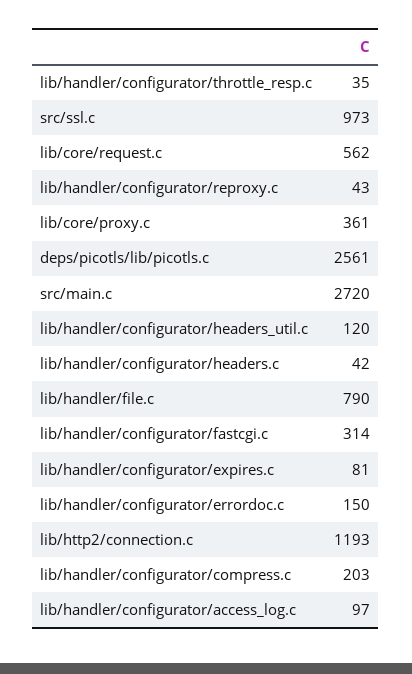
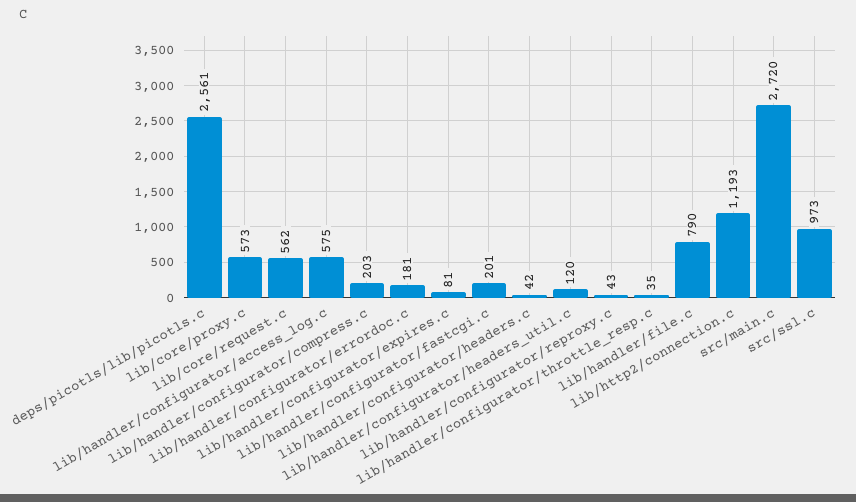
lib/core/proxy.c: 361 -> 573
lib/handler/configurator/fastcgi.c: 314 -> 201
lib/handler/configurator/errordoc.c: 150 -> 181
lib/handler/configurator/access_log.c: 97 -> 575

